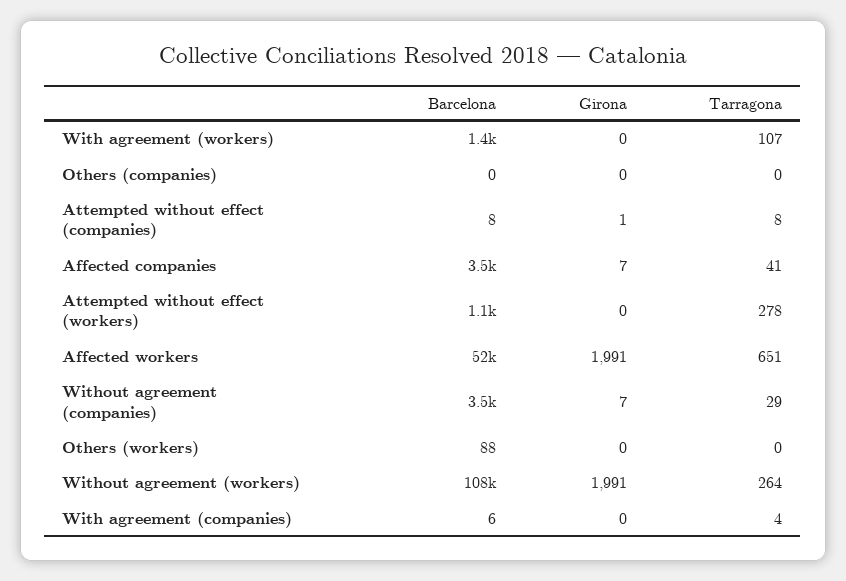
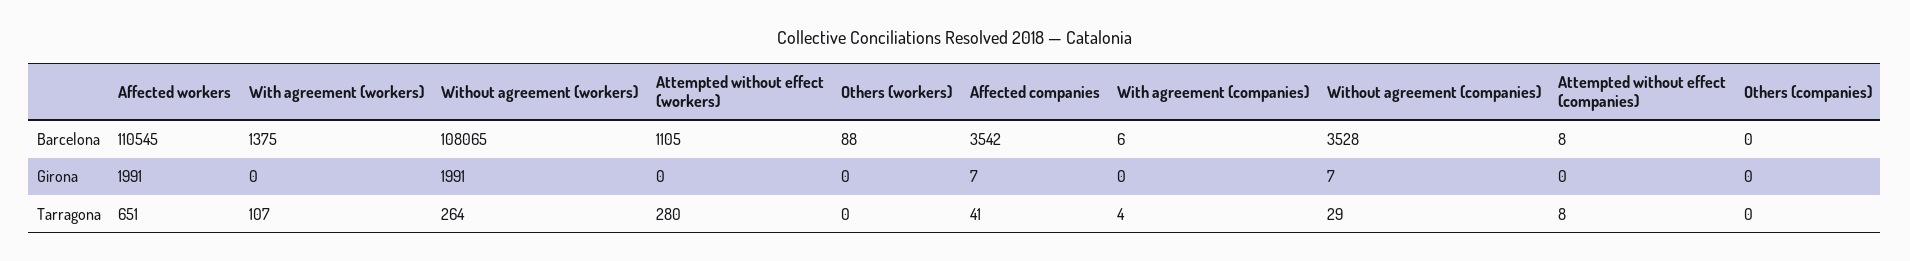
Girona, Attempted without effect (companies): 1 -> 0
Tarragona, Attempted without effect (workers): 278 -> 280
Barcelona, Affected workers: 52000 -> 110545

